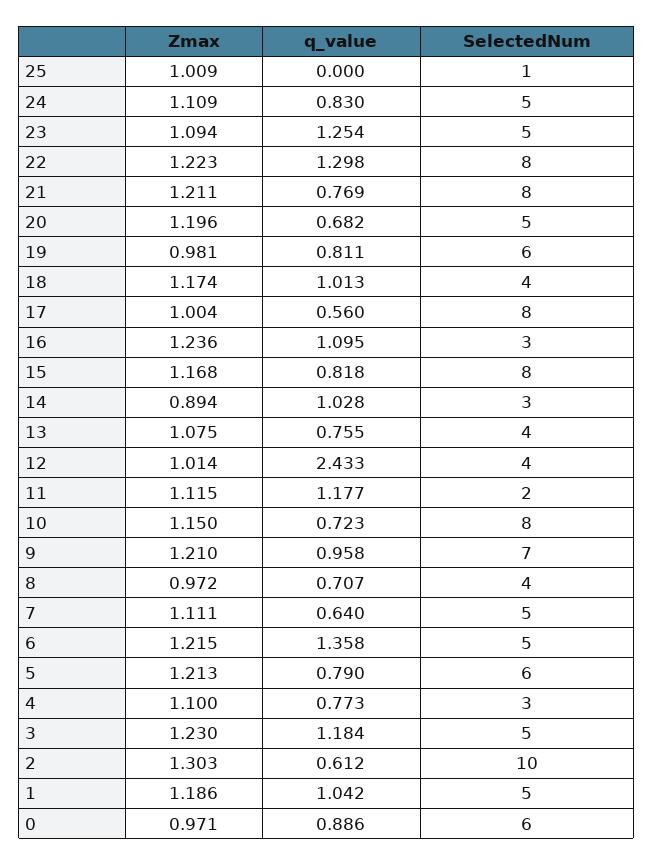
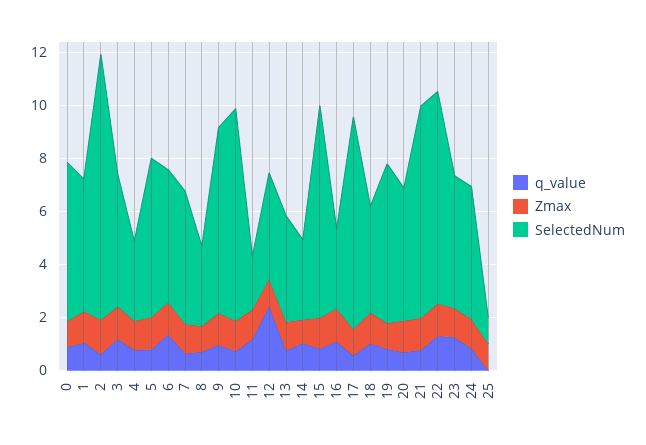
SelectedNum, 8: 4 -> 3

